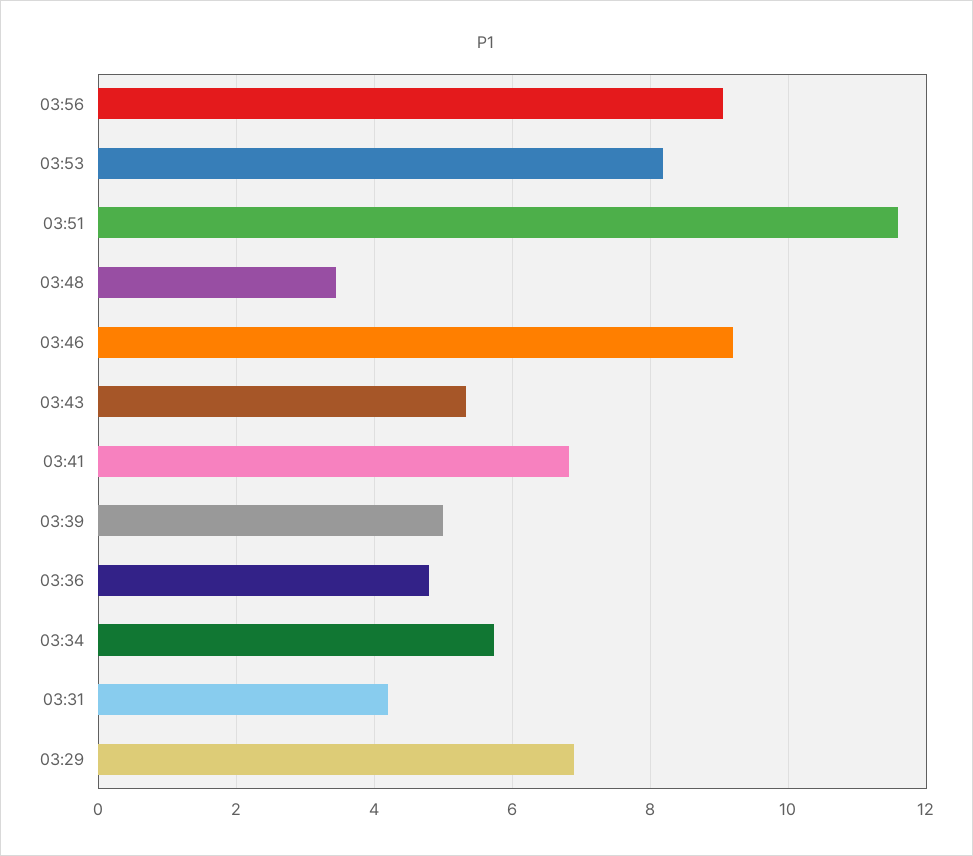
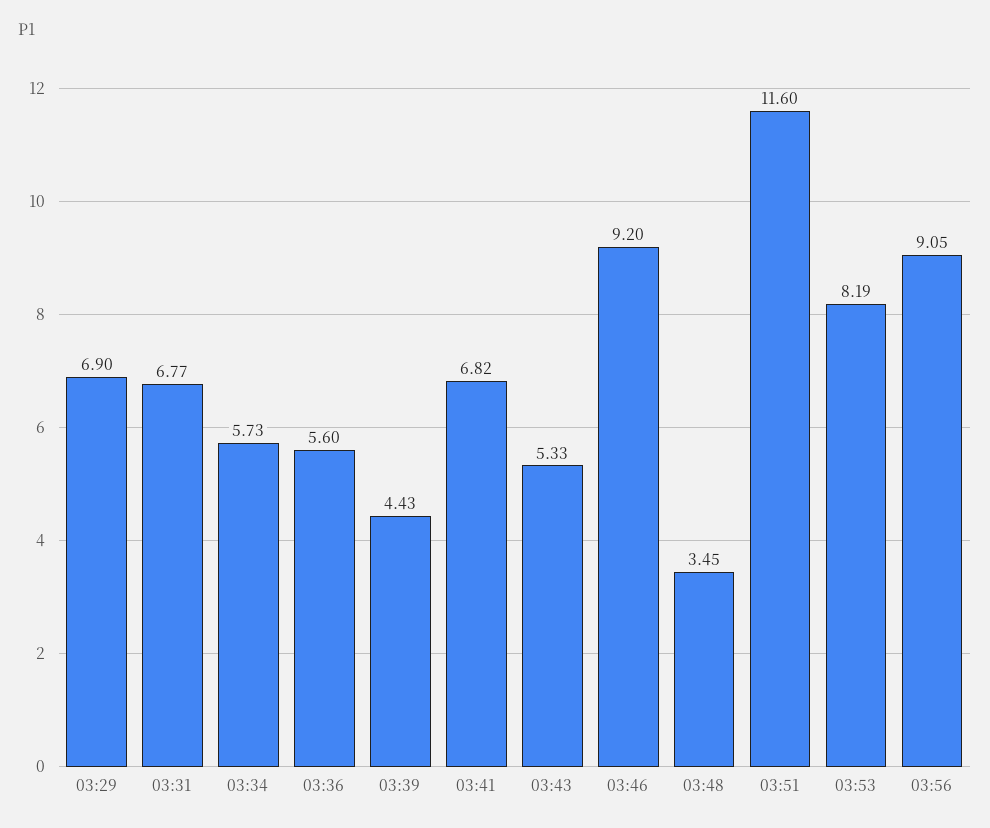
03:39: 5 -> 4.43
03:36: 4.8 -> 5.6
03:31: 4.2 -> 6.77

